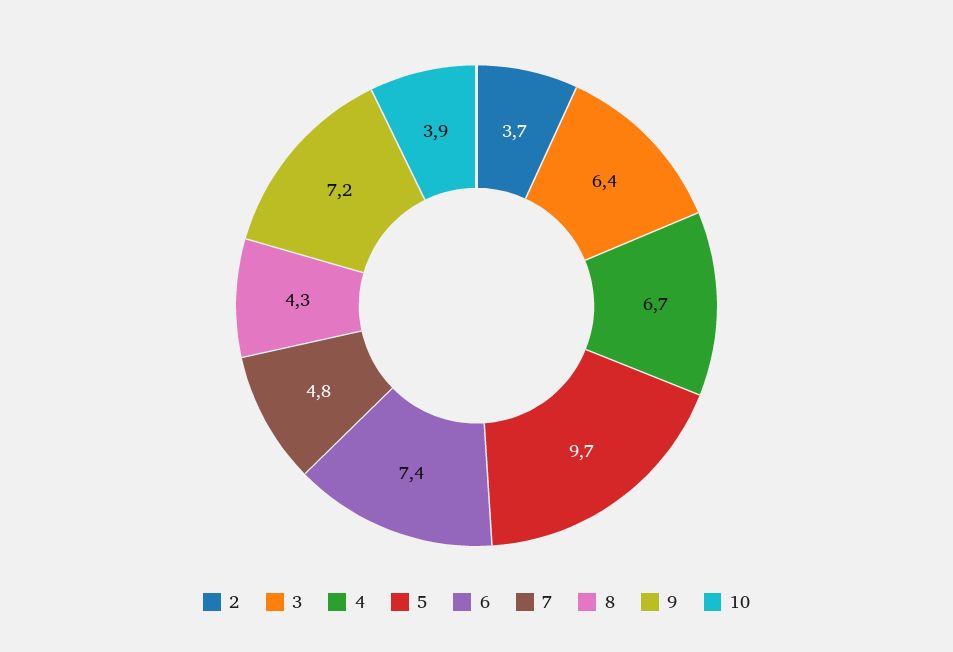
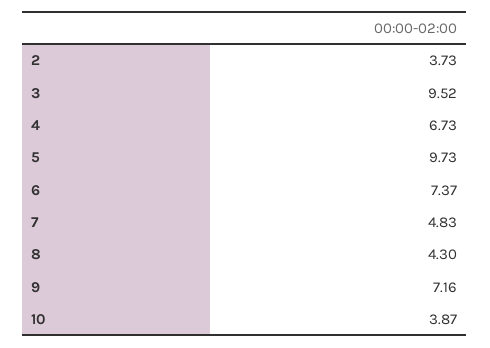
3: 6.4 -> 9.52

